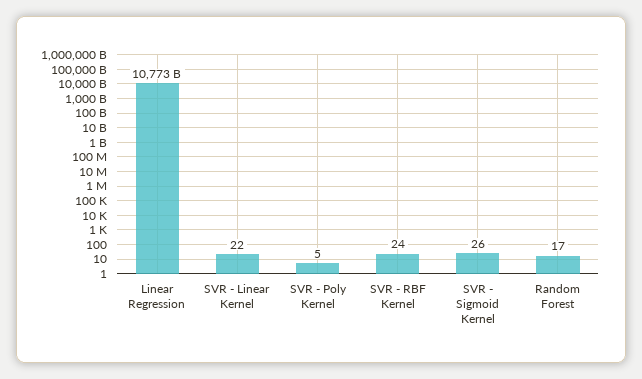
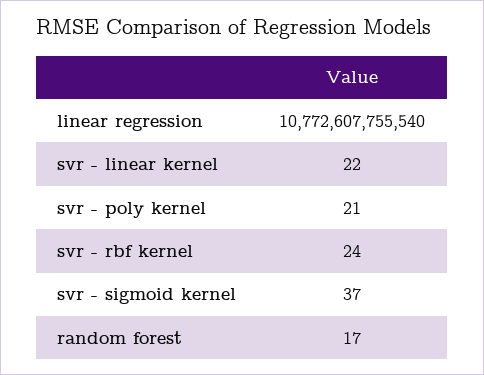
SVR - Poly Kernel: 5 -> 21
SVR - Sigmoid Kernel: 26 -> 37

